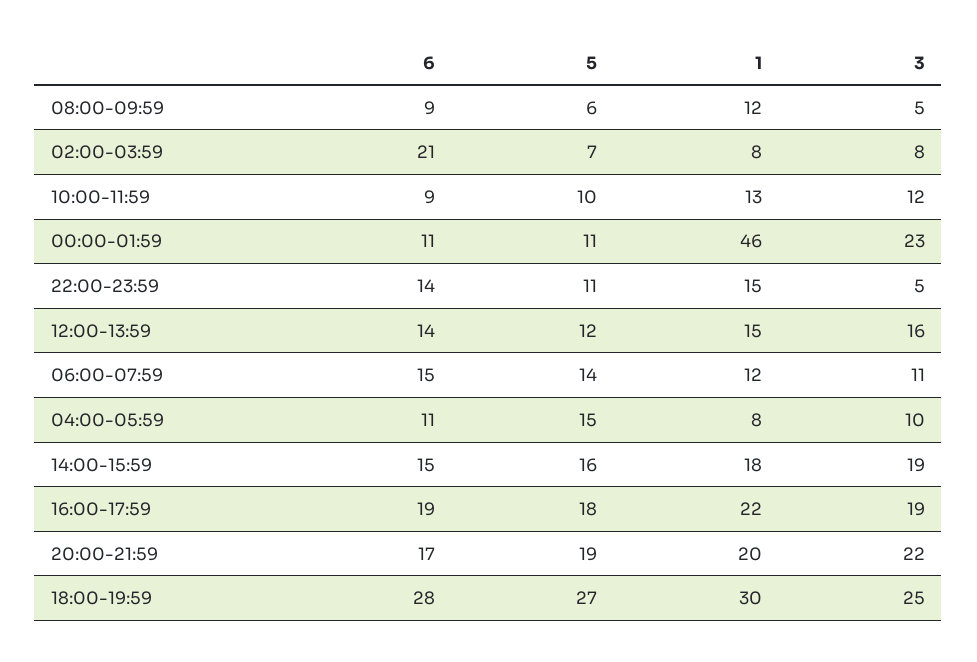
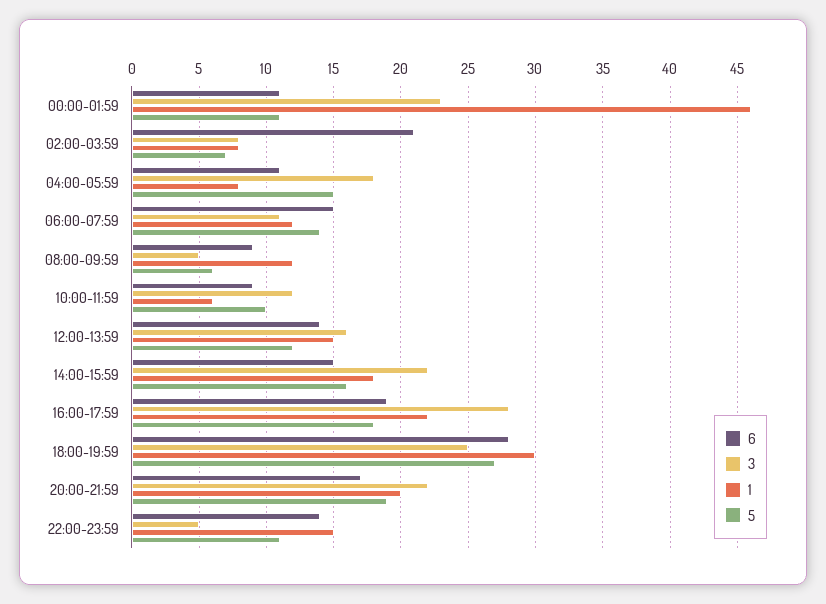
1, 10:00-11:59: 13 -> 6
3, 04:00-05:59: 10 -> 18
3, 14:00-15:59: 19 -> 22
3, 16:00-17:59: 19 -> 28

